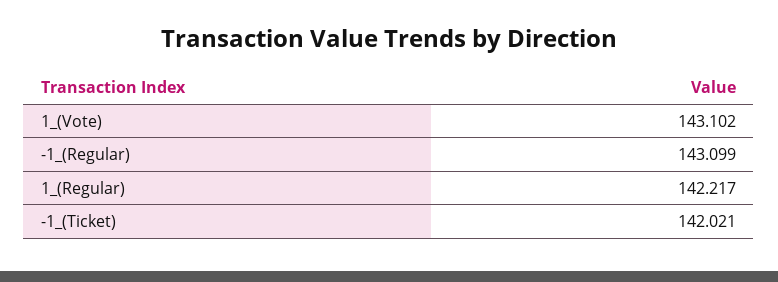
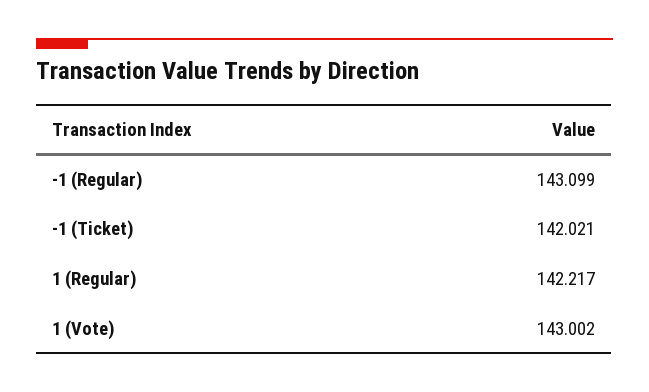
1_(Vote): 143.102 -> 143.002

